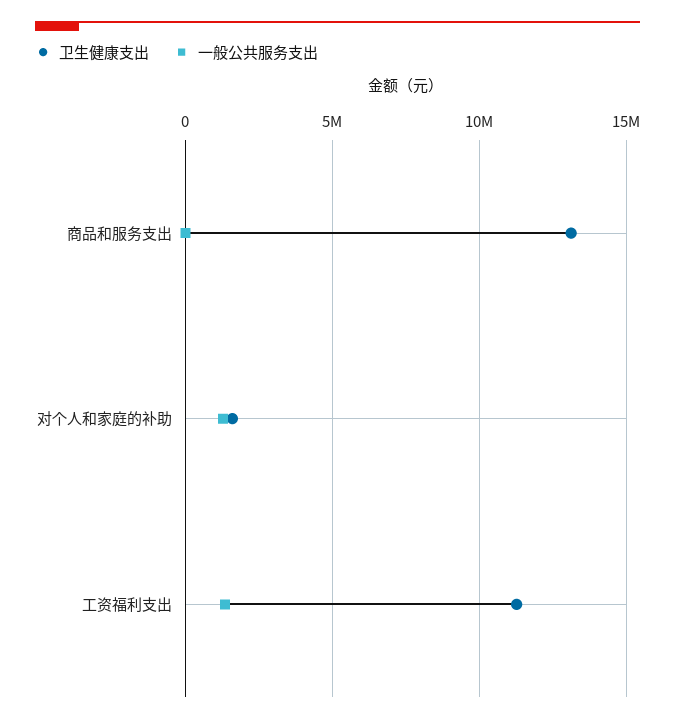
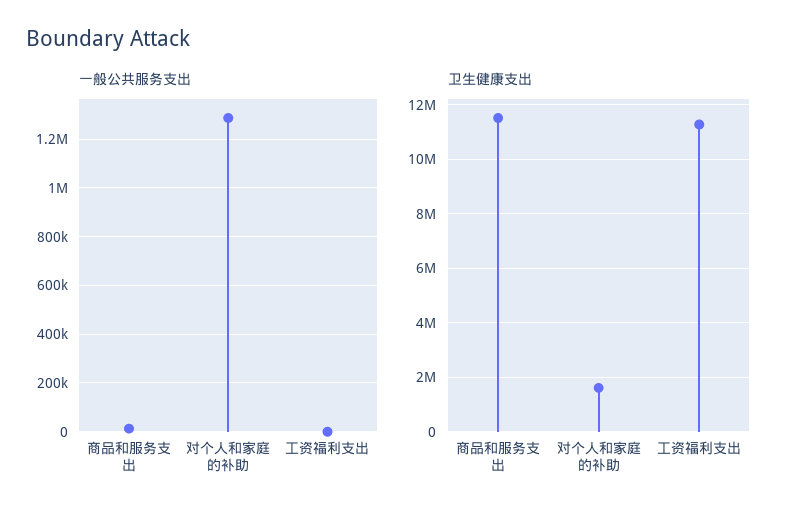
卫生健康支出, 商品和服务支出: 13000000 -> 11500000
一般公共服务支出, 工资福利支出: 1500000 -> 0

